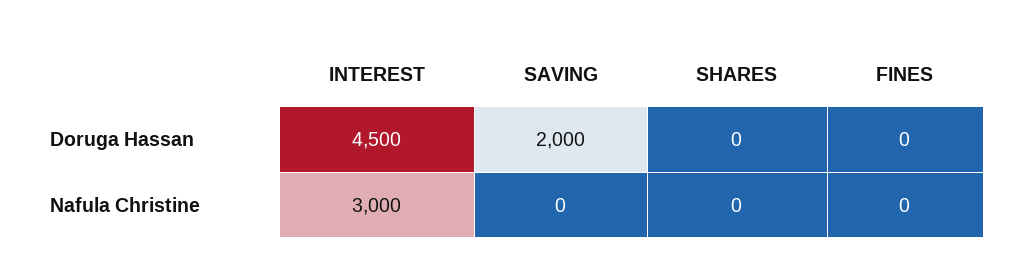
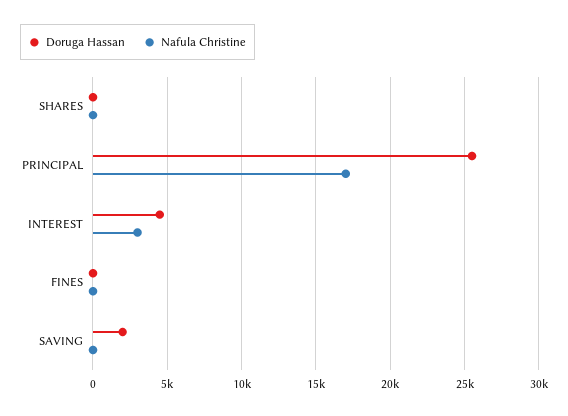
Doruga Hassan, PRINCIPAL: none -> 25500
Nafula Christine, PRINCIPAL: none -> 17000

